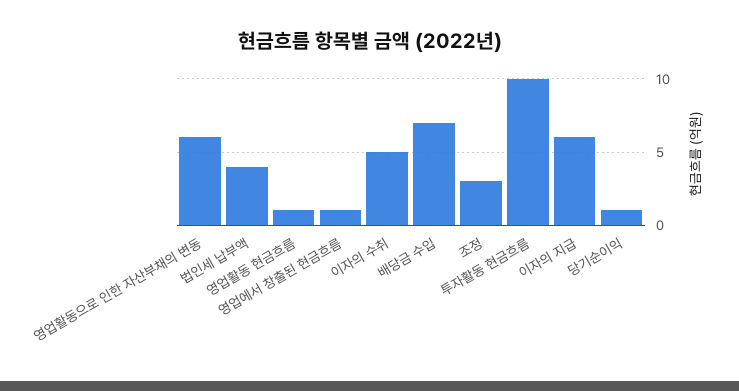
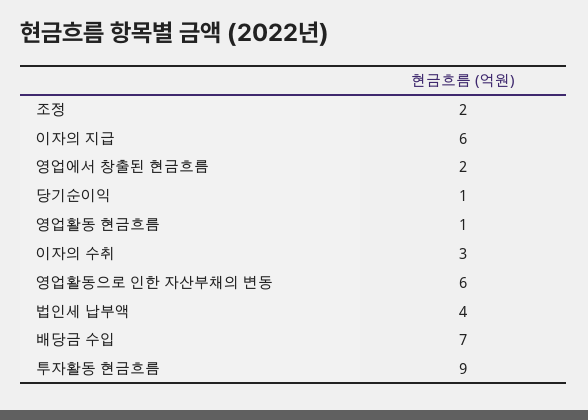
영업에서 창출된 현금흐름: 1 -> 2
이자의 수취: 5 -> 3
조정: 3 -> 2
투자활동 현금흐름: 10 -> 9

